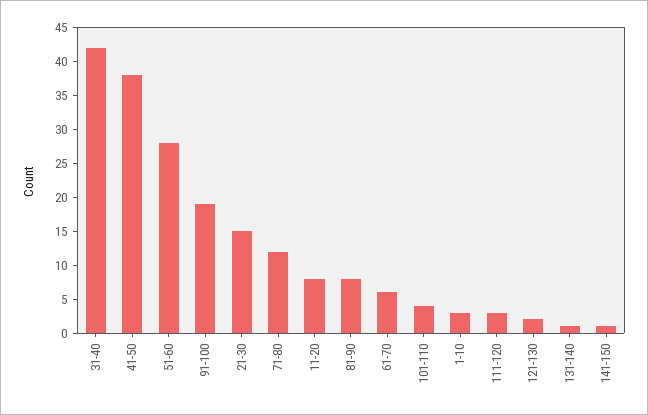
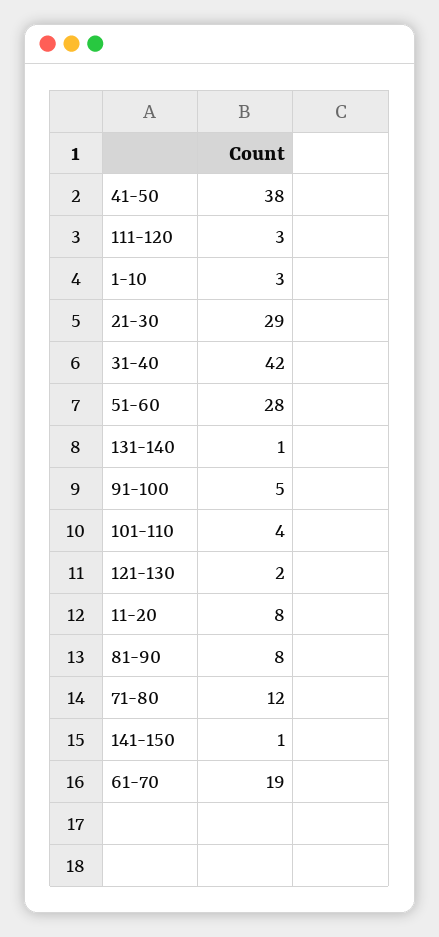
91-100: 20 -> 5
21-30: 15 -> 29
61-70: 5 -> 19

